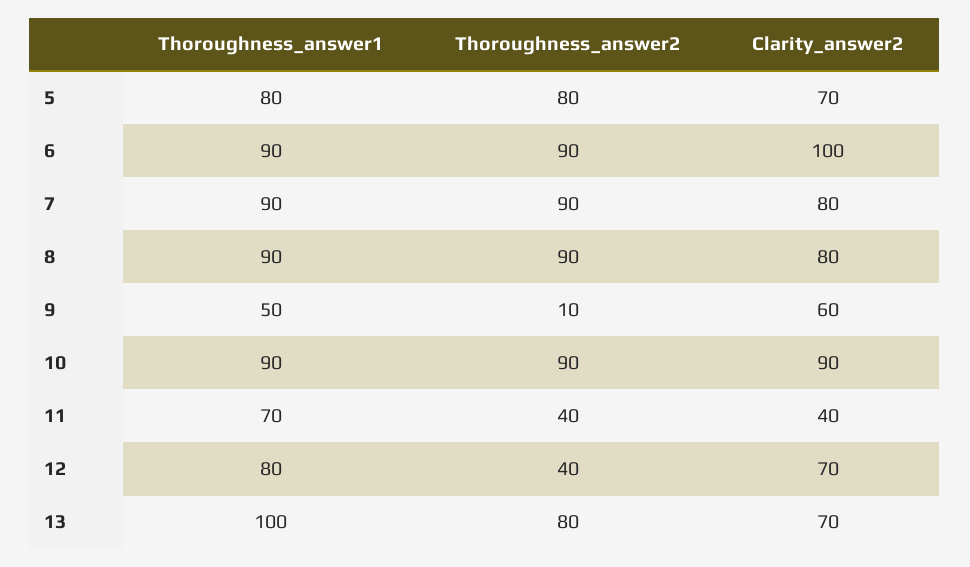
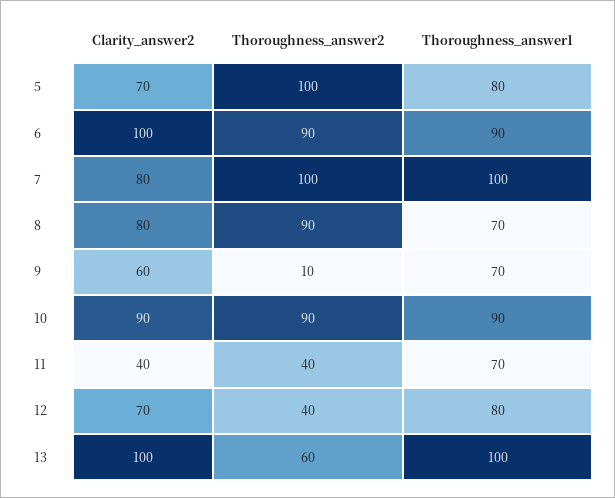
Thoroughness_answer2, 5: 80 -> 100
Thoroughness_answer1, 7: 90 -> 100
Thoroughness_answer2, 7: 90 -> 100
Thoroughness_answer1, 8: 90 -> 70
Thoroughness_answer1, 9: 50 -> 70
Thoroughness_answer2, 13: 80 -> 60
Clarity_answer2, 13: 70 -> 100

